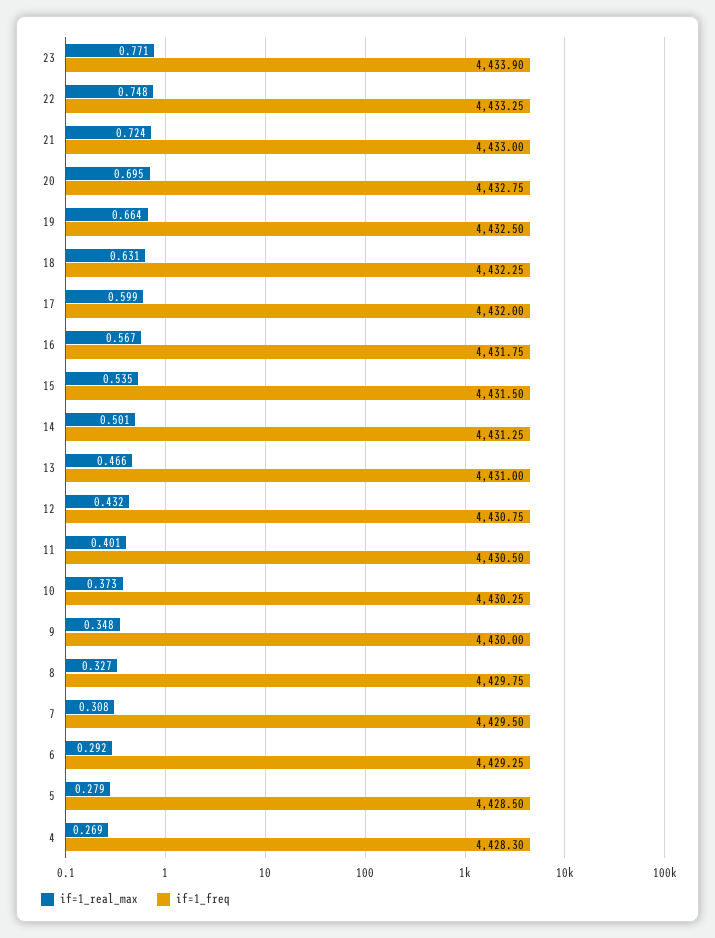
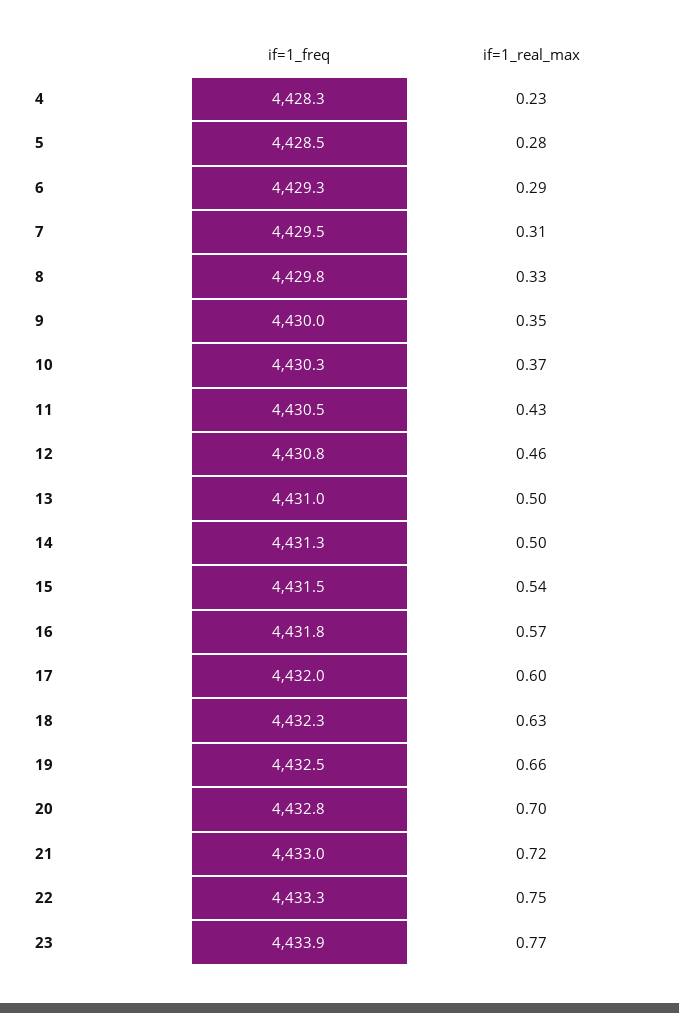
if=1_real_max, 13: 0.466 -> 0.5
if=1_real_max, 12: 0.432 -> 0.46
if=1_real_max, 11: 0.401 -> 0.43
if=1_real_max, 4: 0.269 -> 0.23

